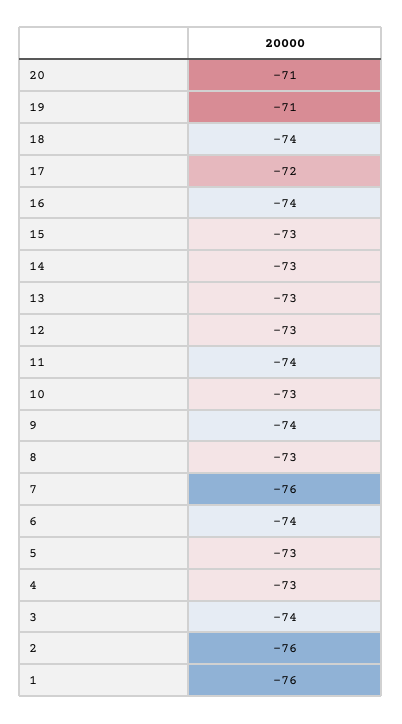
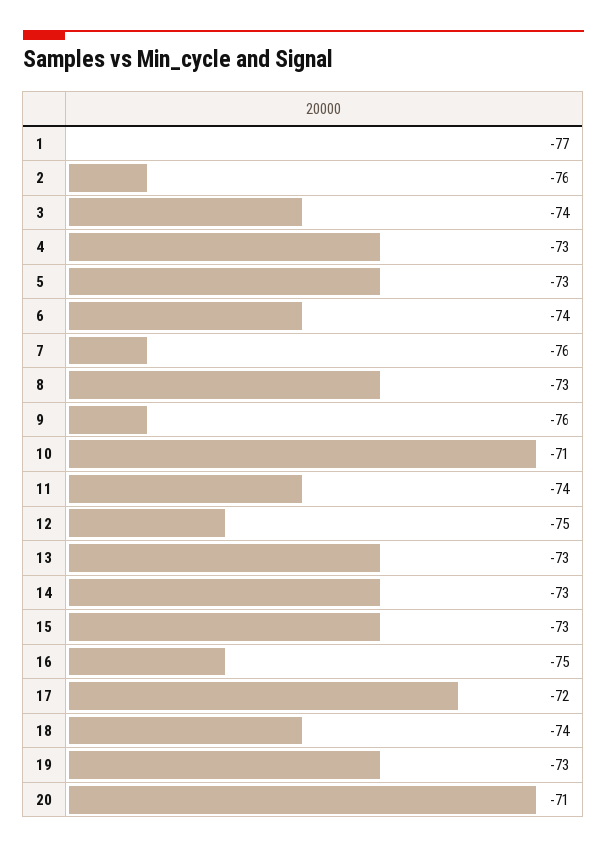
19: -71 -> -73
16: -74 -> -75
12: -73 -> -75
10: -73 -> -71
9: -74 -> -76
1: -76 -> -77

